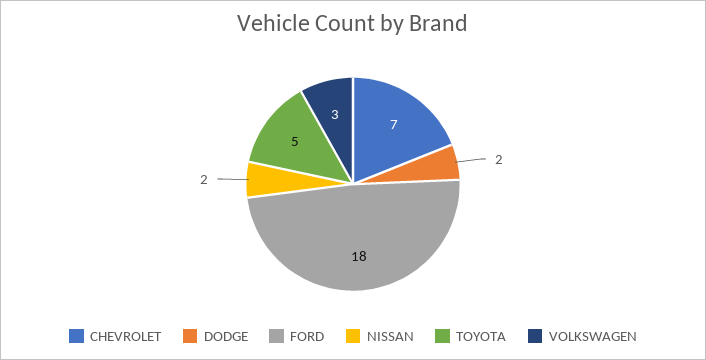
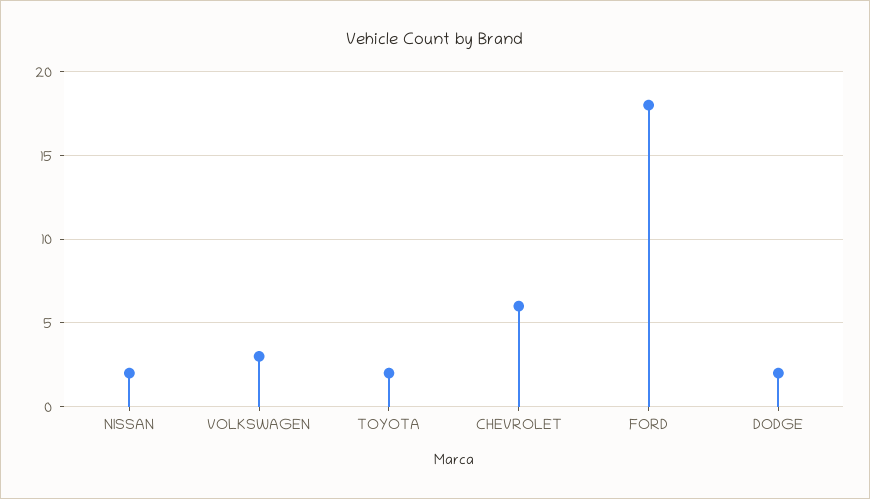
CHEVROLET: 7 -> 6
TOYOTA: 5 -> 2

